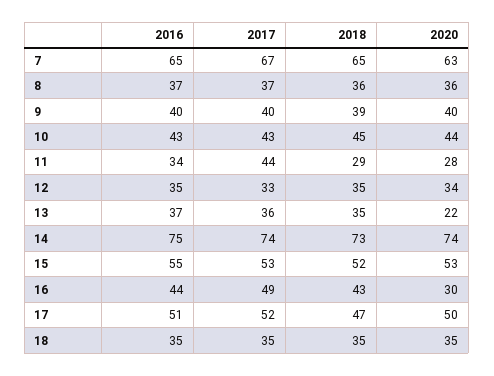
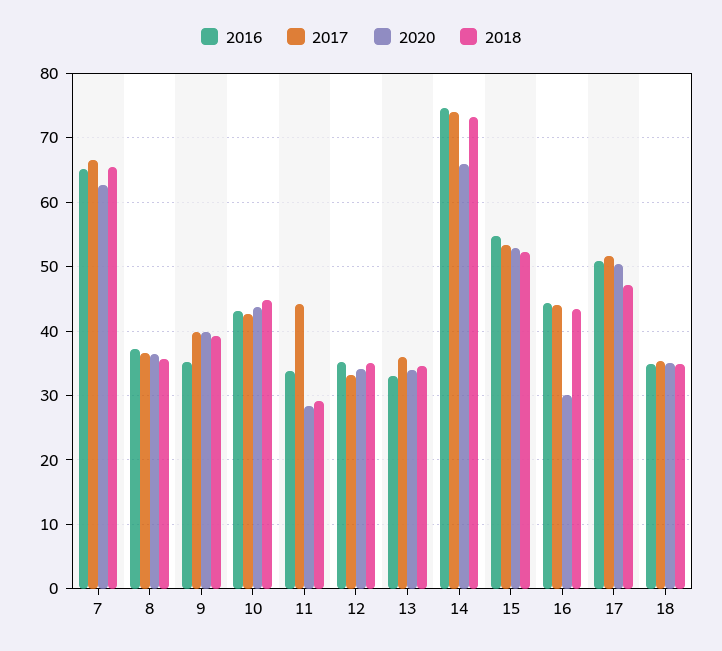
2016, 9: 40 -> 35
2016, 13: 37 -> 33
2020, 13: 22 -> 34
2020, 14: 74 -> 66
2017, 16: 49 -> 44

